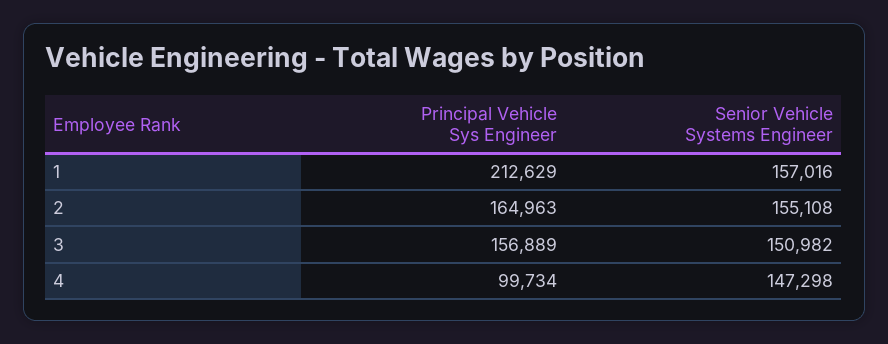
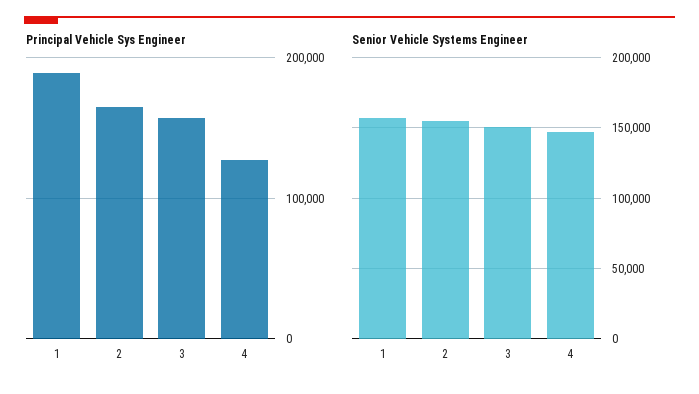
Principal Vehicle Sys Engineer, 1: 212629 -> 190000
Principal Vehicle Sys Engineer, 4: 99734 -> 130000

